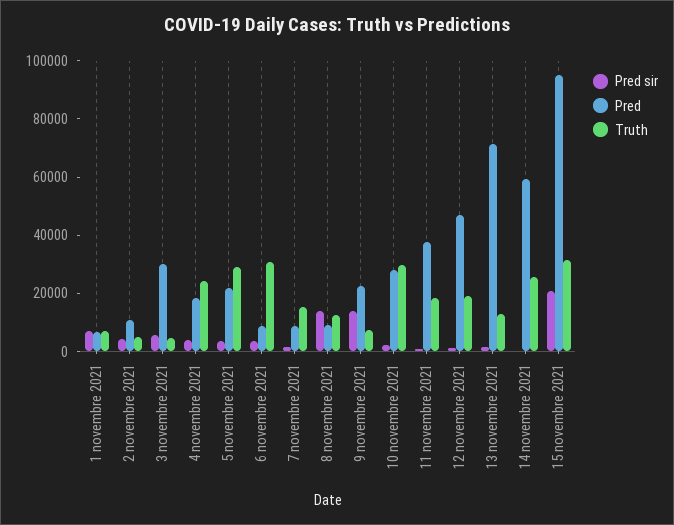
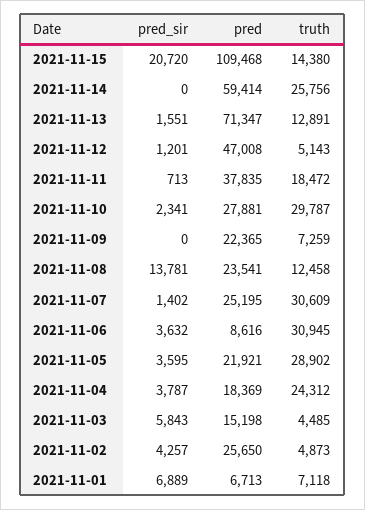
Pred, 2 novembre 2021: 10000 -> 25650
Pred, 3 novembre 2021: 30000 -> 15198
Pred, 7 novembre 2021: 10000 -> 25195
Truth, 7 novembre 2021: 15000 -> 30609
Pred, 8 novembre 2021: 10000 -> 23541
Pred sir, 9 novembre 2021: 15000 -> 0
Truth, 12 novembre 2021: 20000 -> 5143
Pred, 15 novembre 2021: 95000 -> 109468
Truth, 15 novembre 2021: 30000 -> 14380

